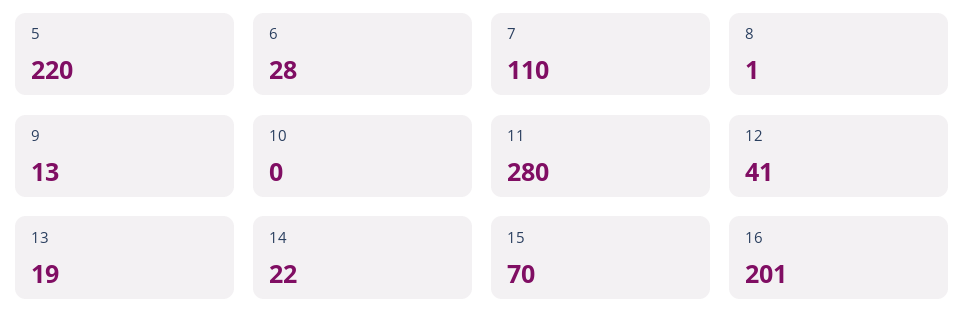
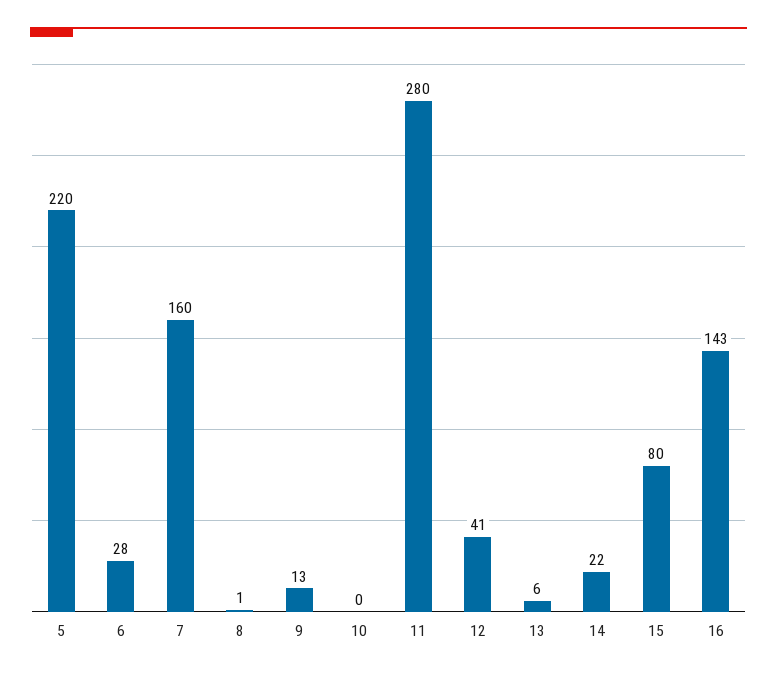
7: 110 -> 160
13: 19 -> 6
15: 70 -> 80
16: 201 -> 143

